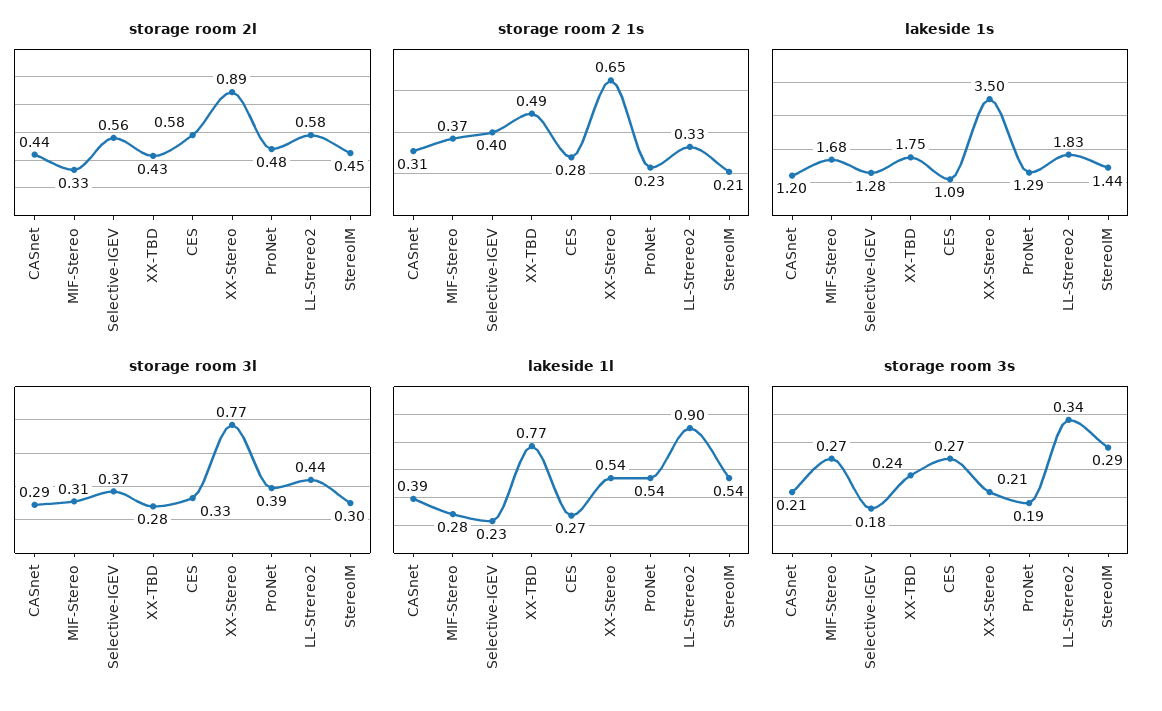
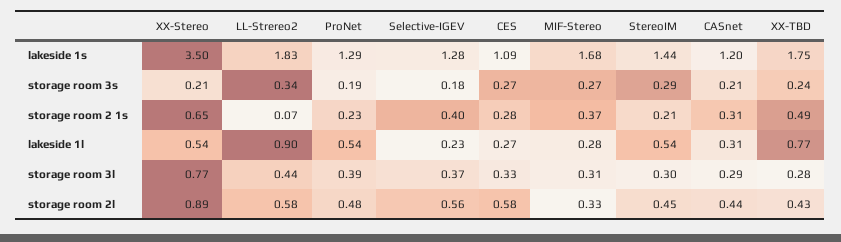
storage room 2 1s, LL-Strereo2: 0.33 -> 0.07
lakeside 1l, CASnet: 0.39 -> 0.31

